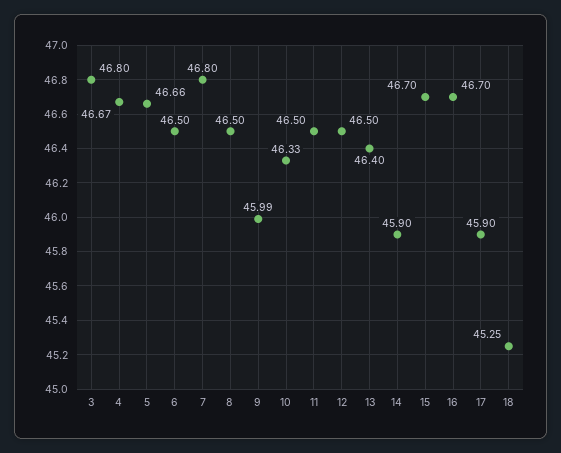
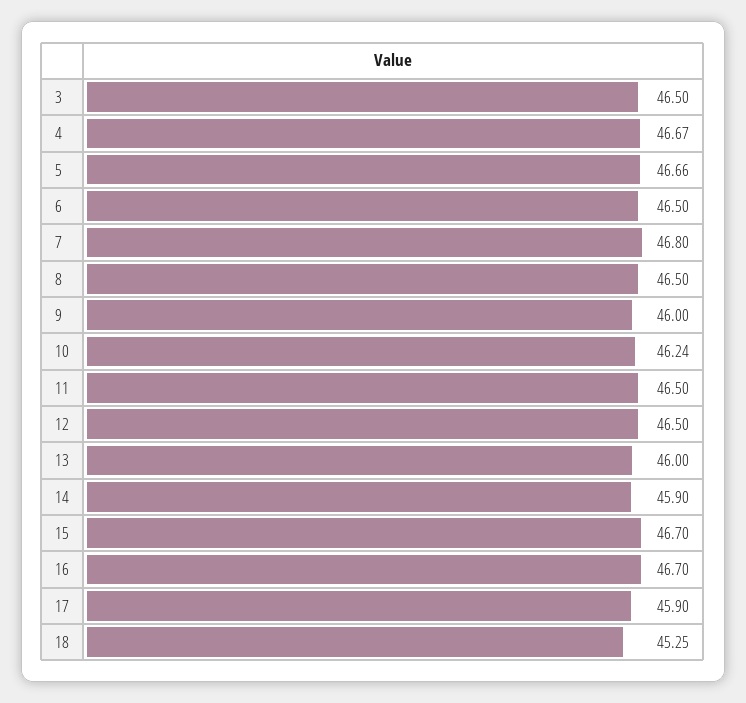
3: 46.8 -> 46.5
9: 45.99 -> 46
10: 46.33 -> 46.24
13: 46.4 -> 46

